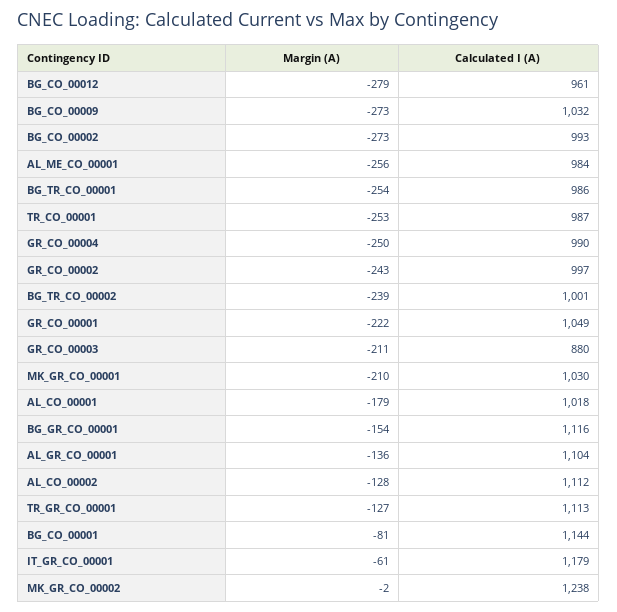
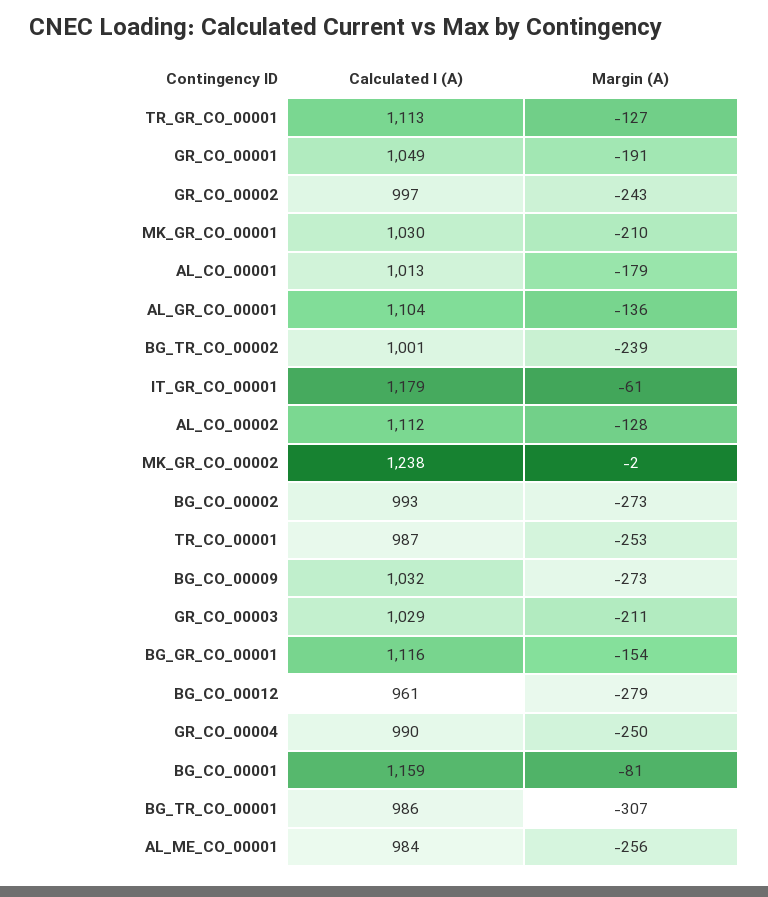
Margin (A), BG_TR_CO_00001: -254 -> -307
Margin (A), GR_CO_00001: -222 -> -191
Calculated I (A), GR_CO_00003: 880 -> 1029
Calculated I (A), AL_CO_00001: 1018 -> 1013
Calculated I (A), BG_CO_00001: 1144 -> 1159

